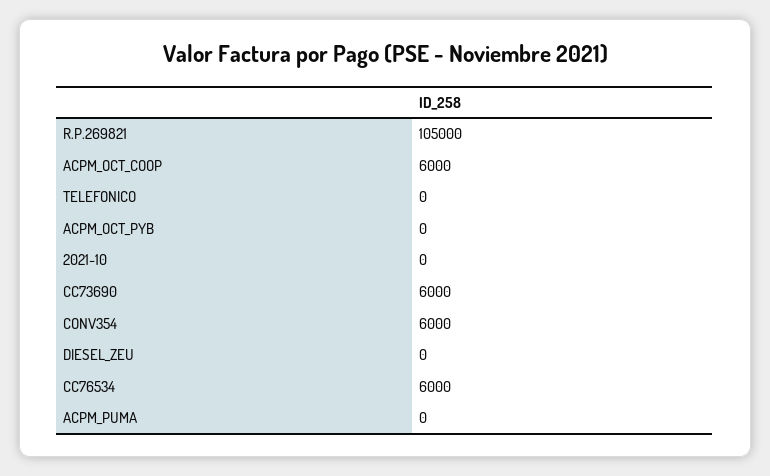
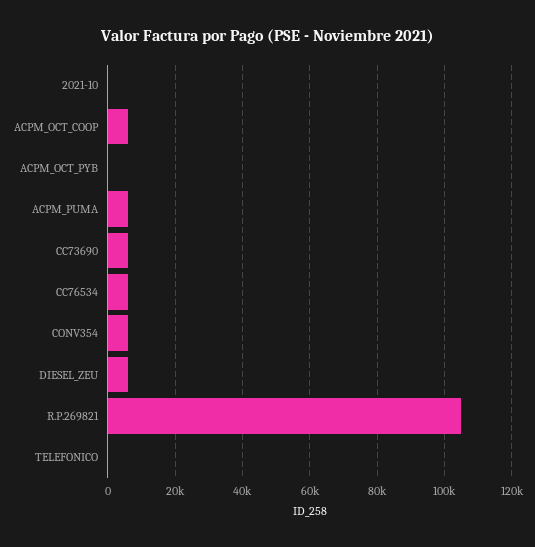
DIESEL_ZEU: 0 -> 6000
ACPM_PUMA: 0 -> 6000

